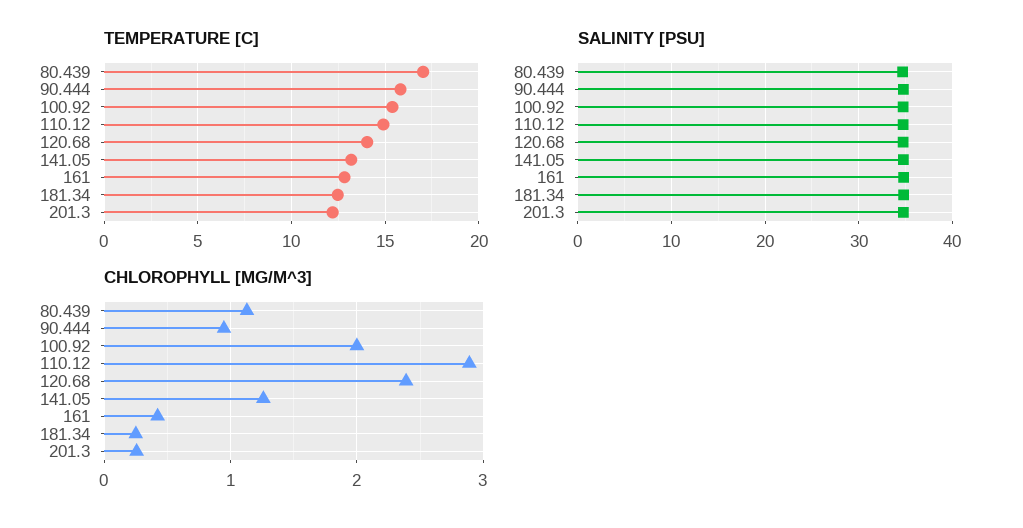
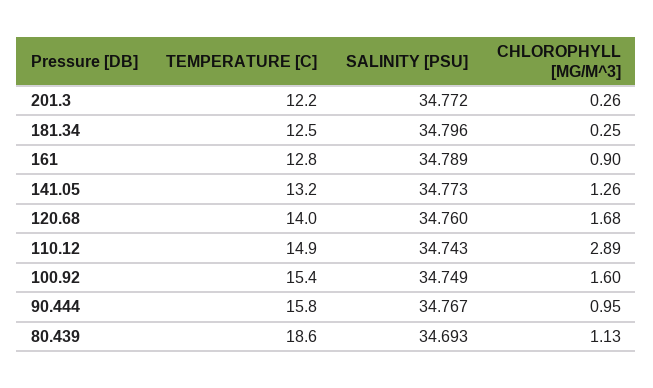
TEMPERATURE [C], 80.439: 17 -> 18.6
CHLOROPHYLL [MG/M^3], 100.92: 2 -> 1.6
CHLOROPHYLL [MG/M^3], 120.68: 2.4 -> 1.68
CHLOROPHYLL [MG/M^3], 161: 0.4 -> 0.9

